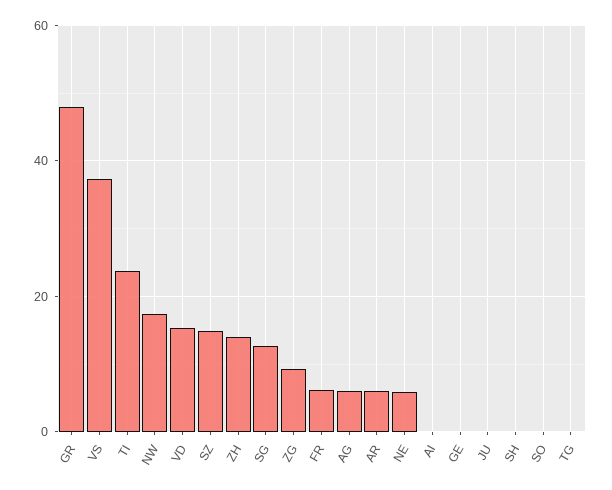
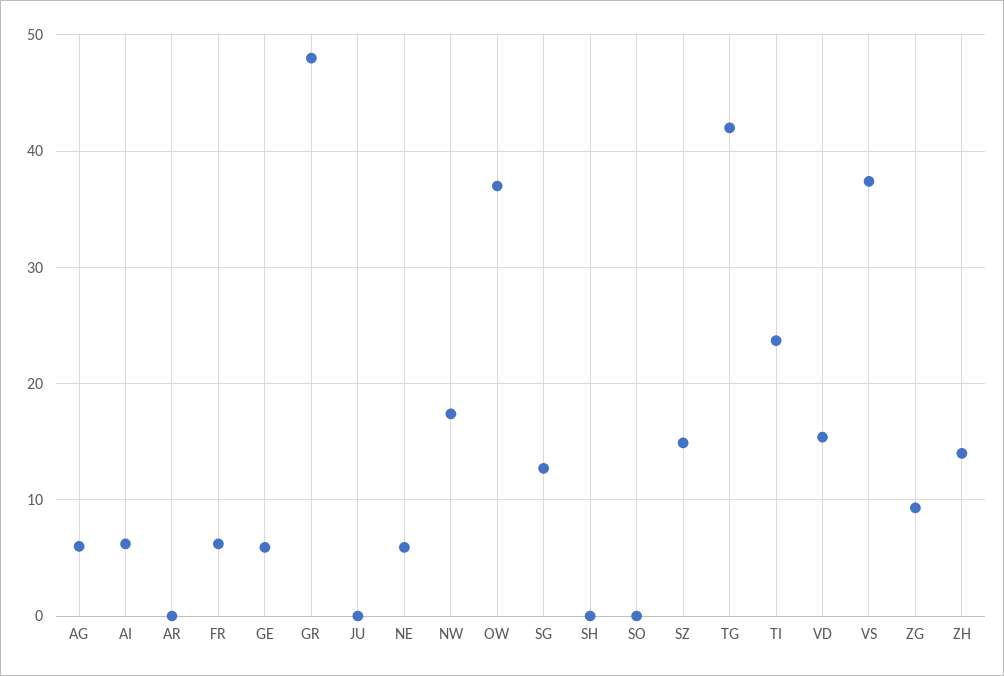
AR: 6 -> 0
AI: 0 -> 6
GE: 0 -> 6
TG: 0 -> 42
OW: none -> 37

